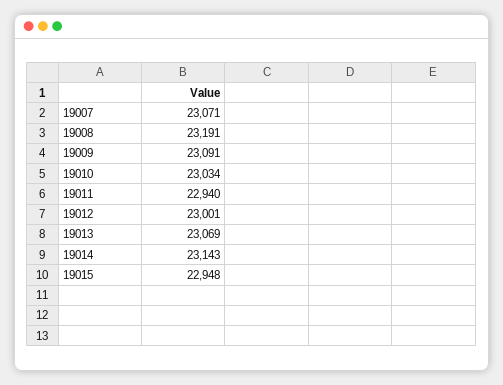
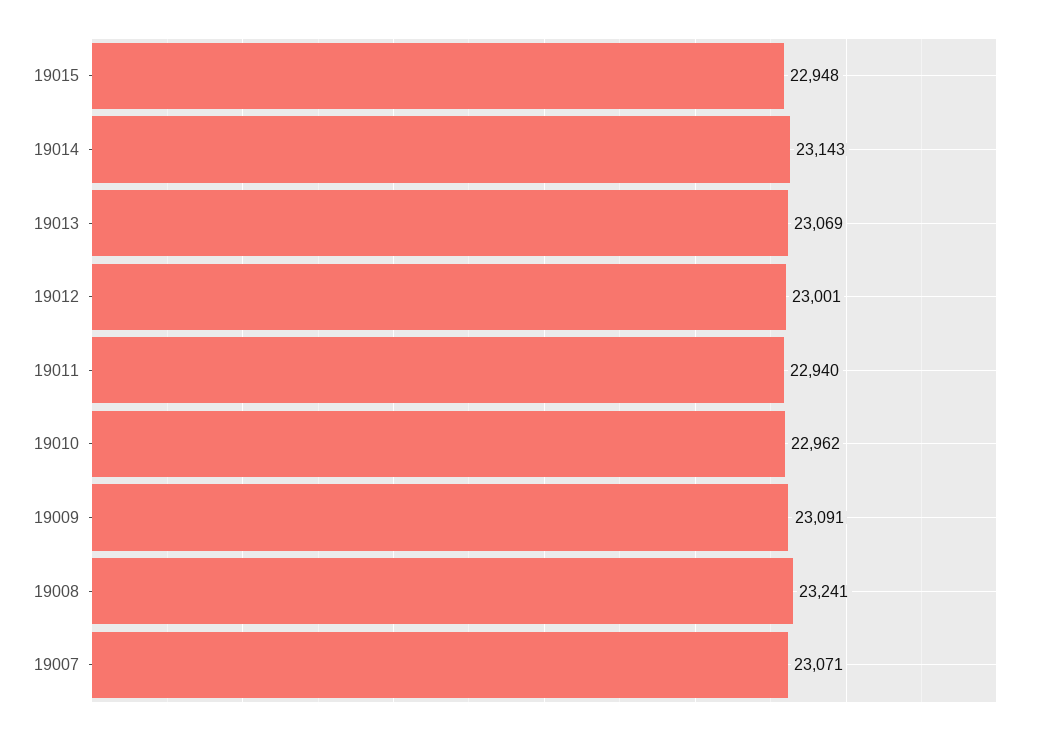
19008: 23191 -> 23241
19010: 23034 -> 22962

